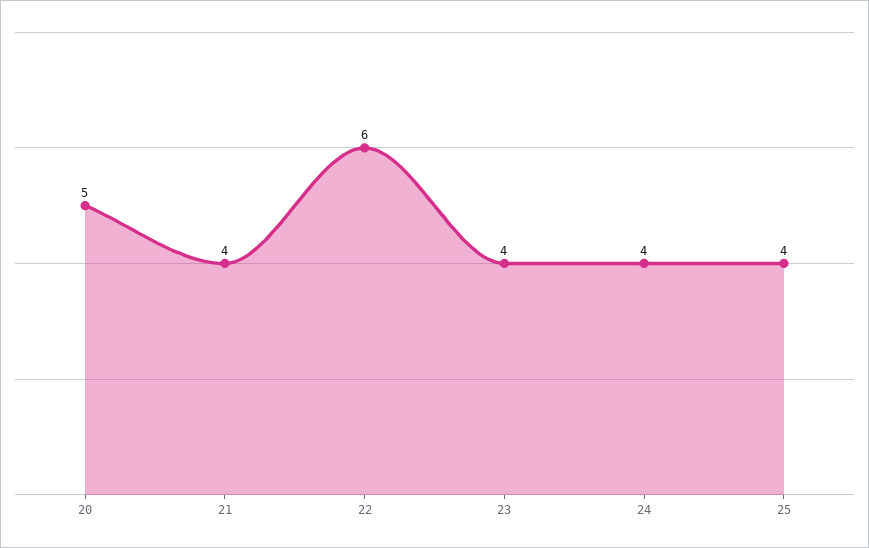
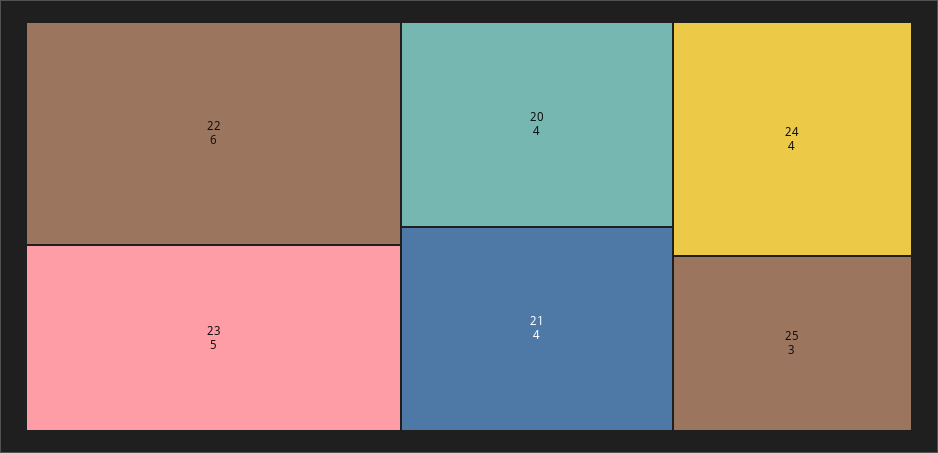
20: 5 -> 4
23: 4 -> 5
25: 4 -> 3

